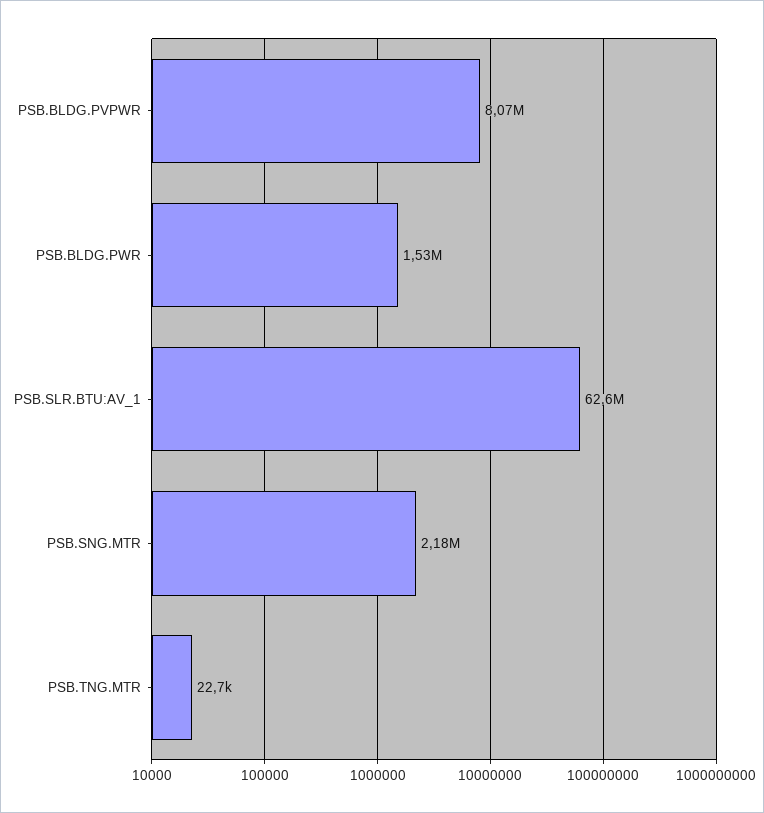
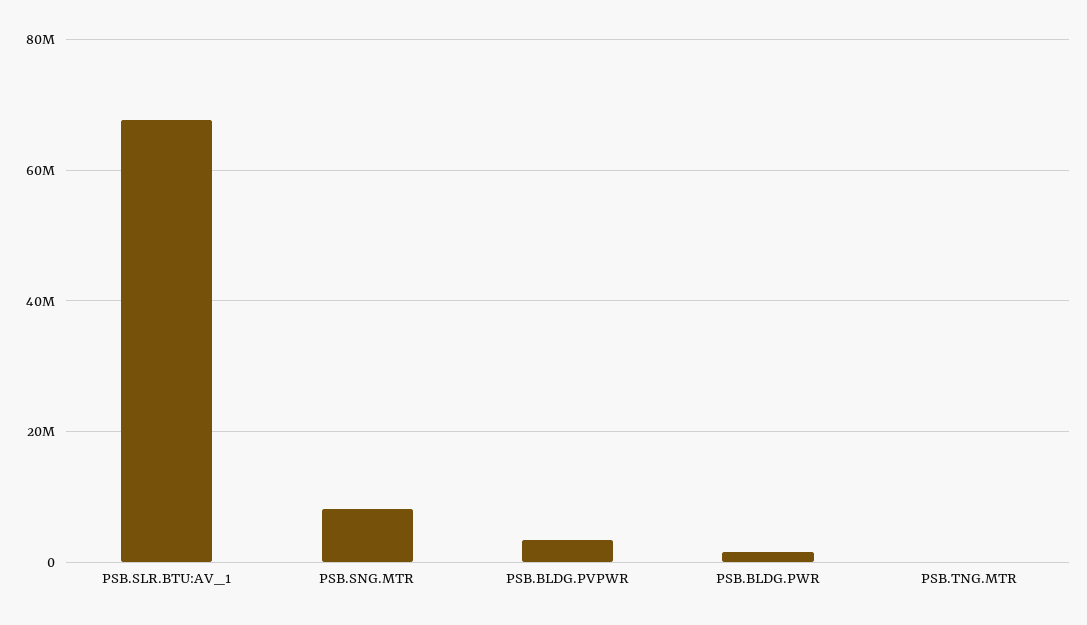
PSB.BLDG.PVPWR: 8070000 -> 4000000
PSB.SLR.BTU:AV_1: 62600000 -> 68000000
PSB.SNG.MTR: 2180000 -> 8000000

